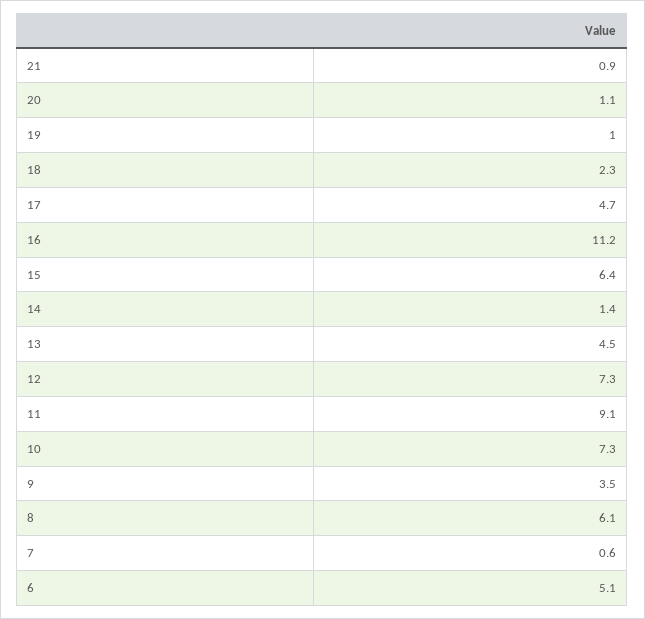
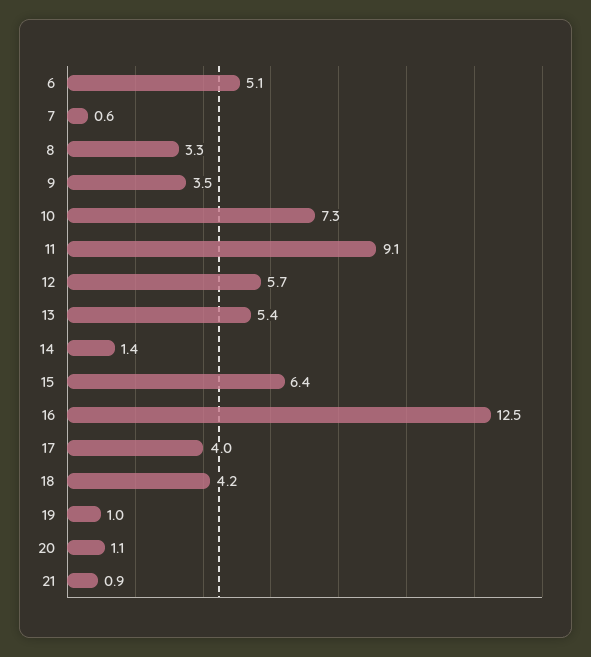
18: 2.3 -> 4.2
17: 4.7 -> 4
16: 11.2 -> 12.5
13: 4.5 -> 5.4
12: 7.3 -> 5.7
8: 6.1 -> 3.3

